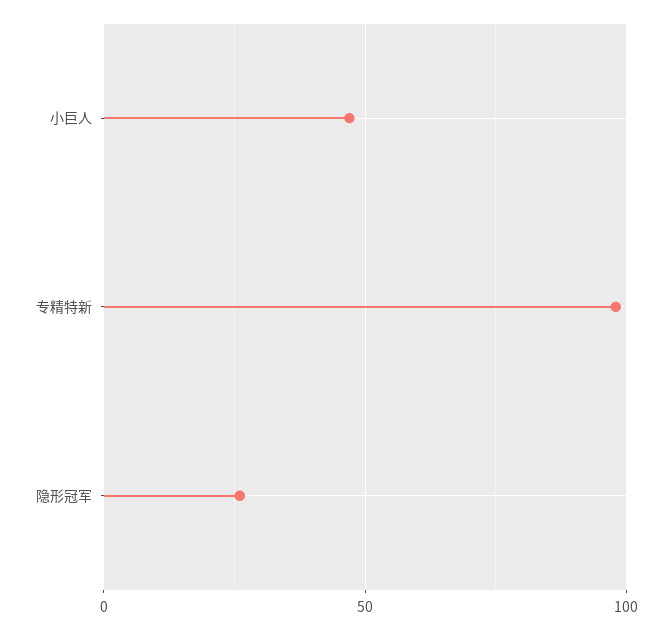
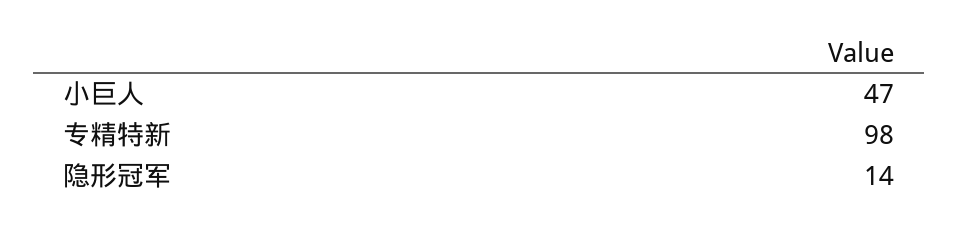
隐形冠军: 25 -> 14

